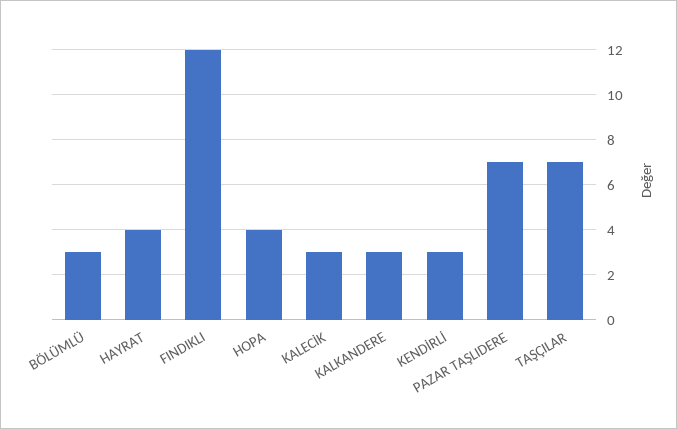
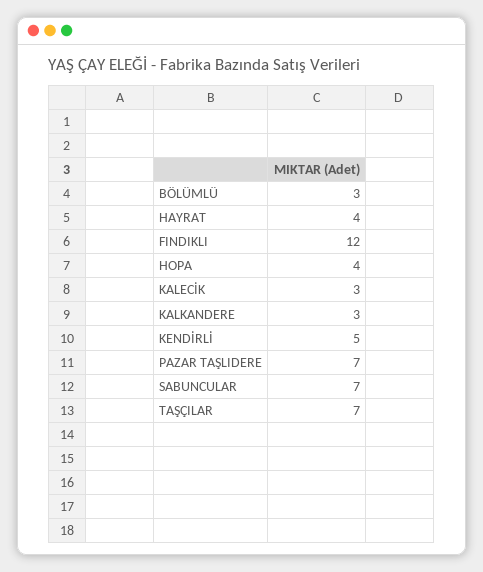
KENDİRLİ: 3 -> 5
SABUNCULAR: none -> 7

